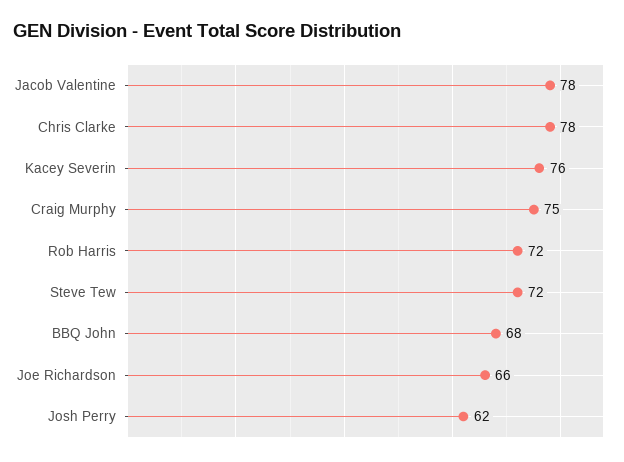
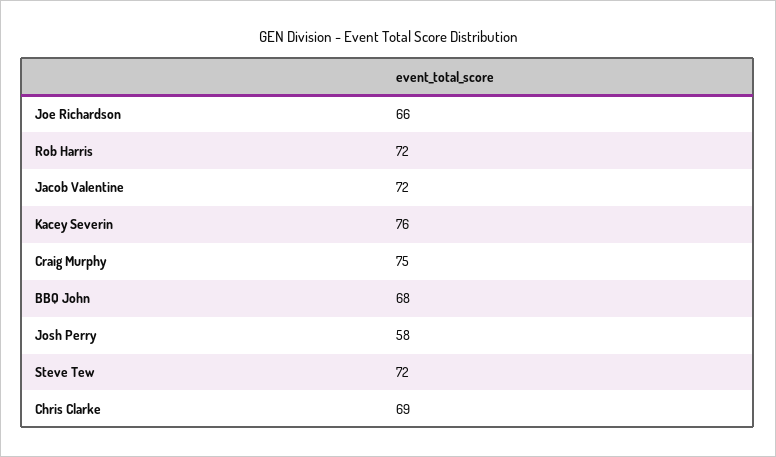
Jacob Valentine: 78 -> 72
Chris Clarke: 78 -> 69
Josh Perry: 62 -> 58

